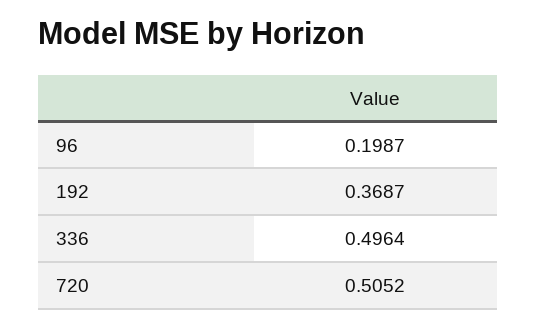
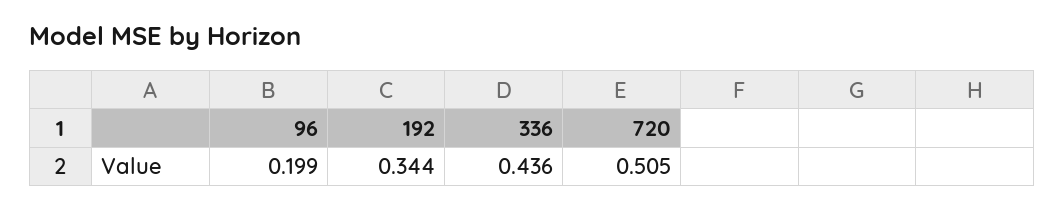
192: 0.3687 -> 0.344
336: 0.4964 -> 0.436

